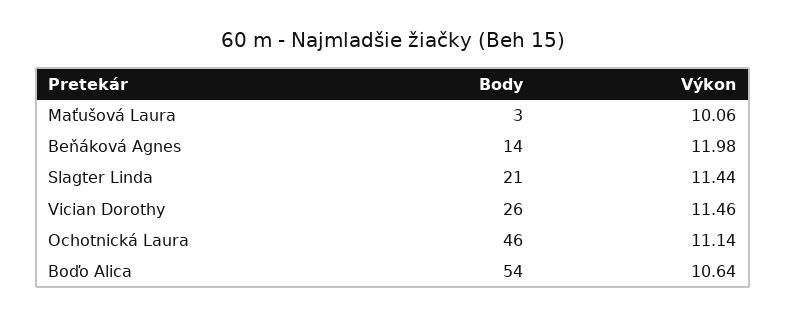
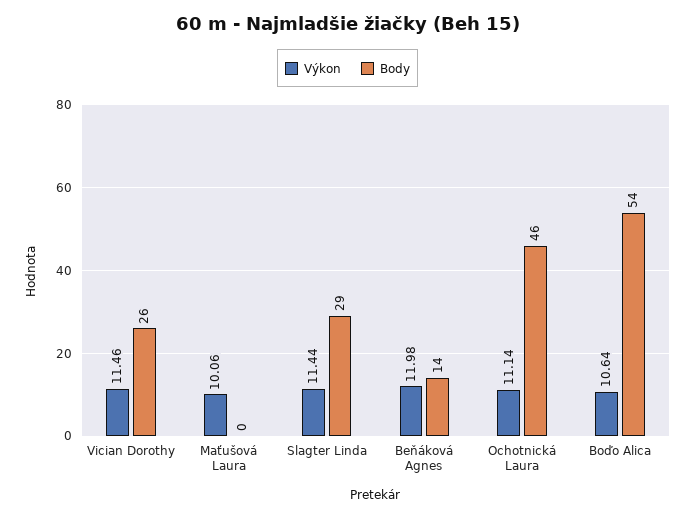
Body, Maťušová Laura: 3 -> 0
Body, Slagter Linda: 21 -> 29

